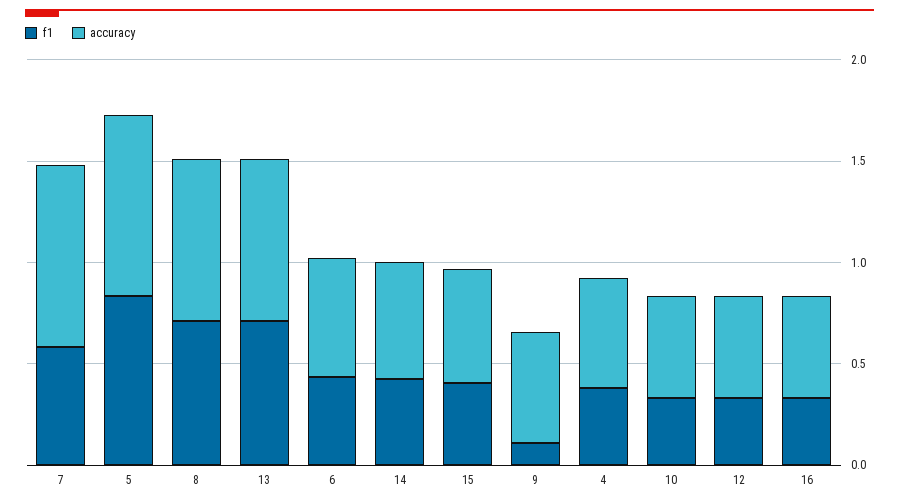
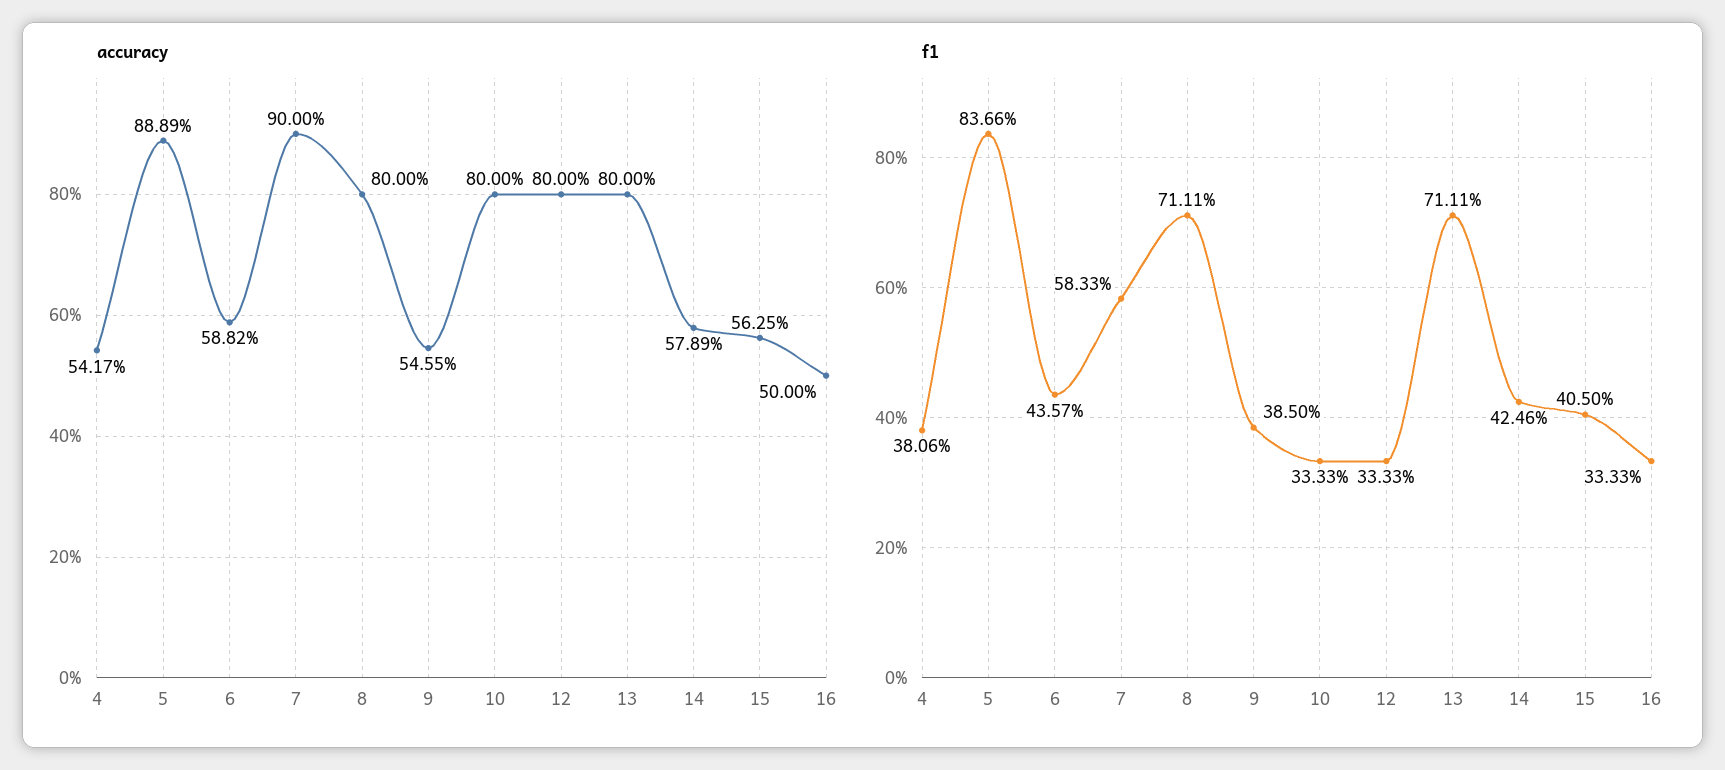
f1, 9: 0.1 -> 0.385
accuracy, 10: 0.5 -> 0.8
accuracy, 12: 0.5 -> 0.8

